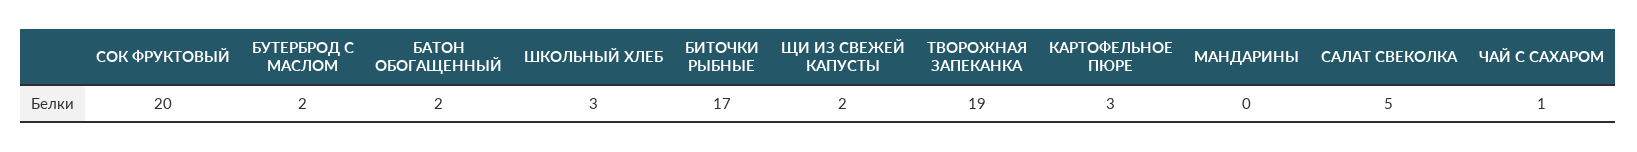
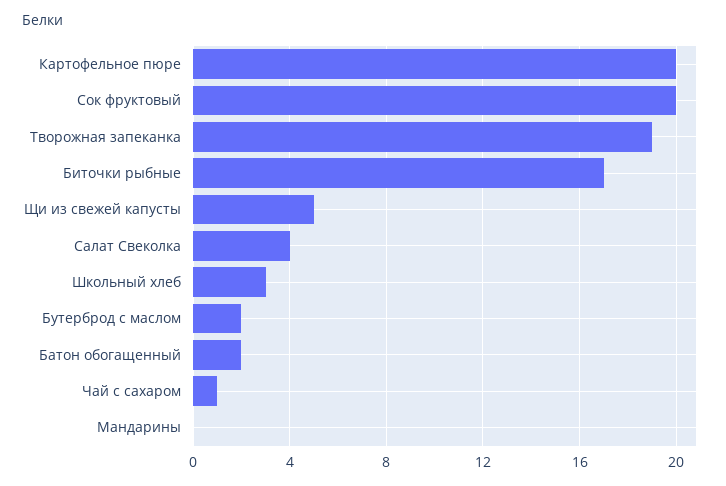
ЩИ ИЗ СВЕЖЕЙ КАПУСТЫ: 2 -> 5
КАРТОФЕЛЬНОЕ ПЮРЕ: 3 -> 20
САЛАТ СВЕКОЛКА: 5 -> 4

